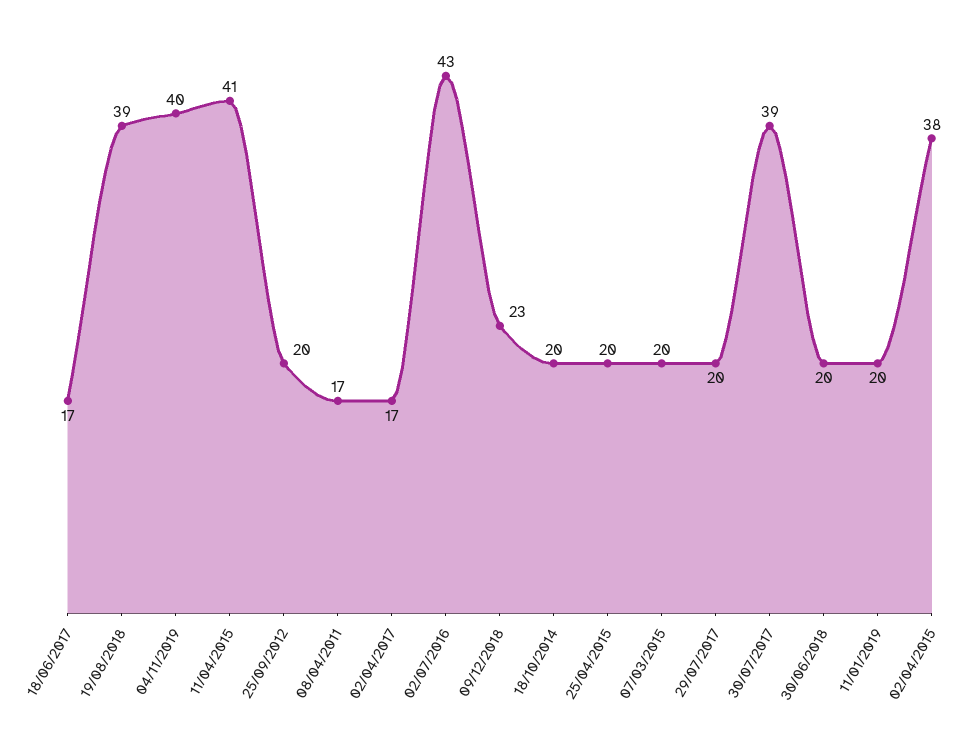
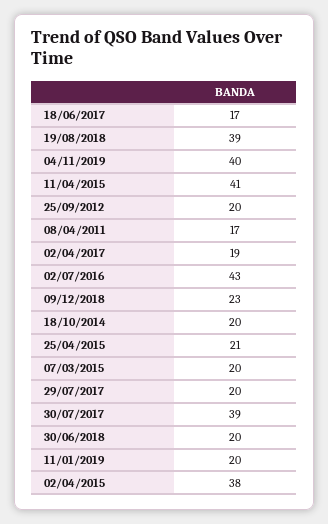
02/04/2017: 17 -> 19
25/04/2015: 20 -> 21

